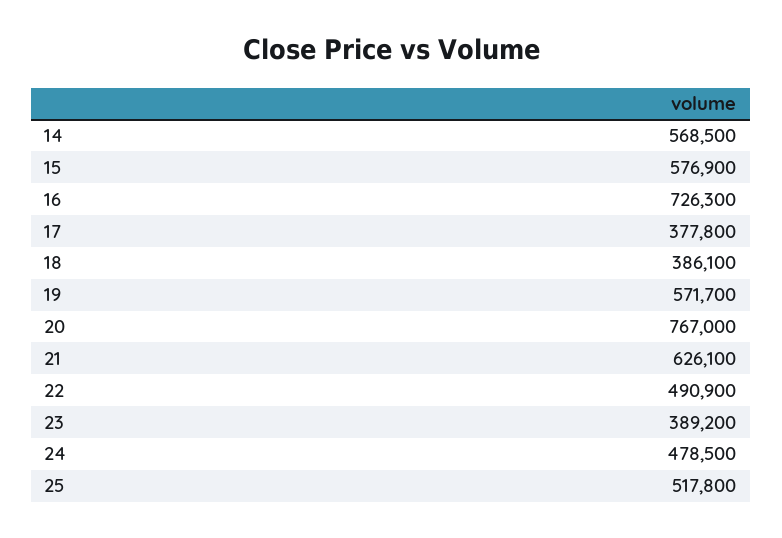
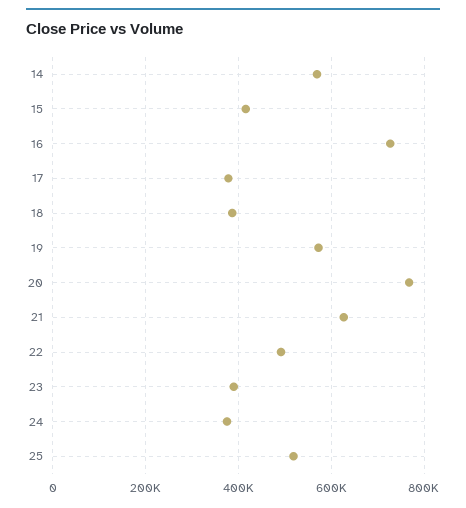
15: 576900 -> 420000
24: 478500 -> 380000

